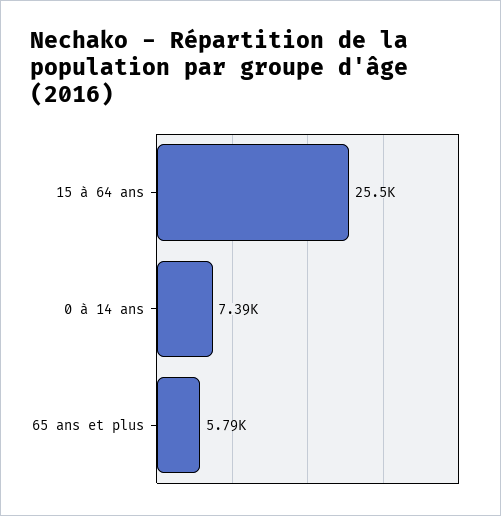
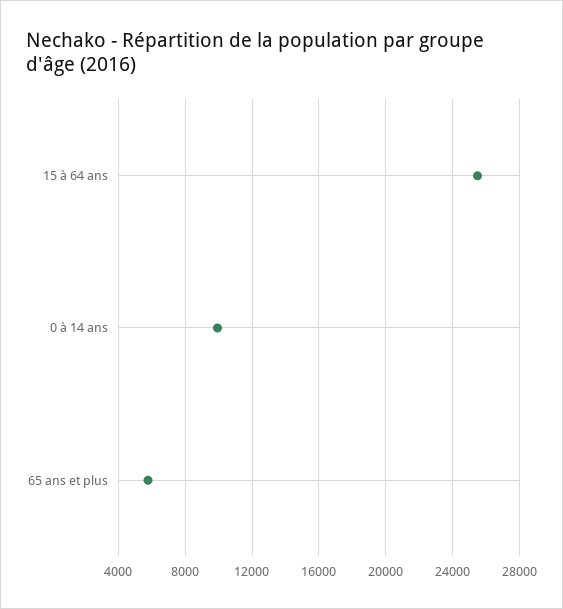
0 à 14 ans: 7390 -> 10000

